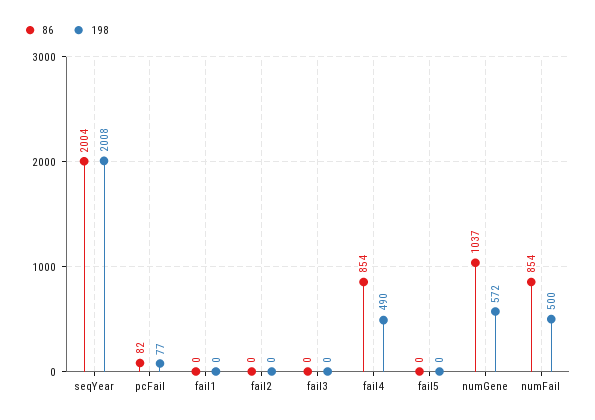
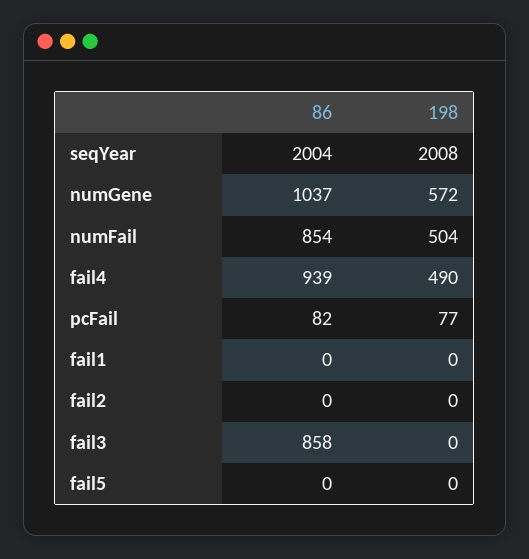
86, fail3: 0 -> 858
86, fail4: 854 -> 939
198, numFail: 500 -> 504

